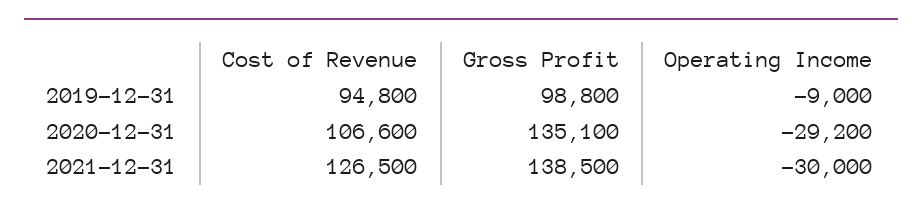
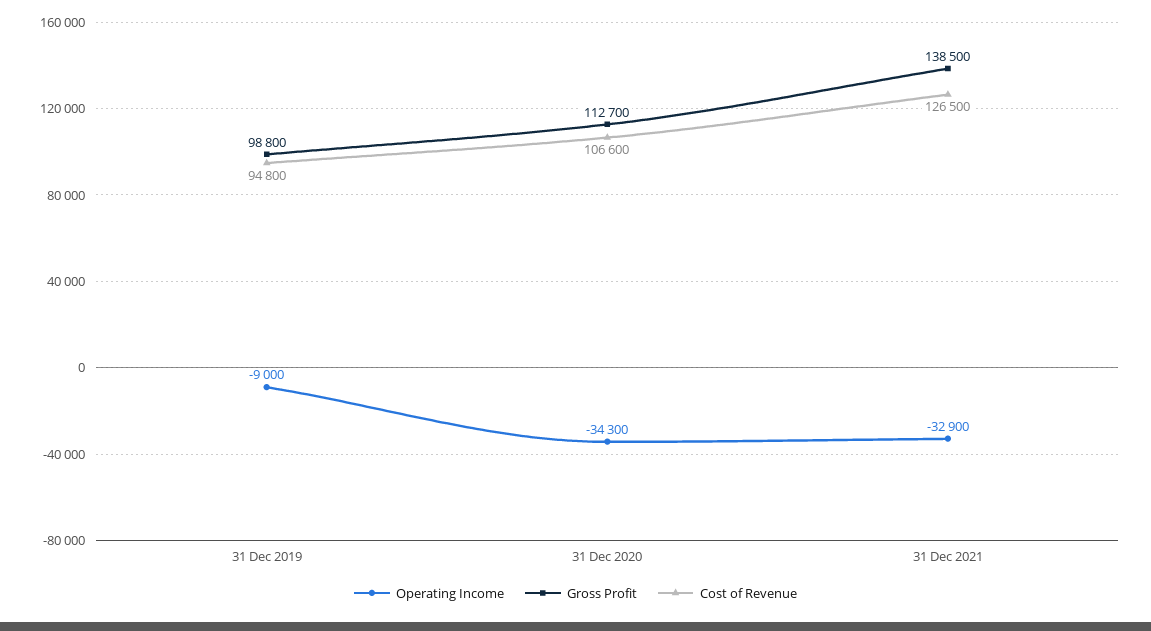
Gross Profit, 2020-12-31: 135100 -> 112700
Operating Income, 2020-12-31: -29200 -> -34300
Operating Income, 2021-12-31: -30000 -> -32900

